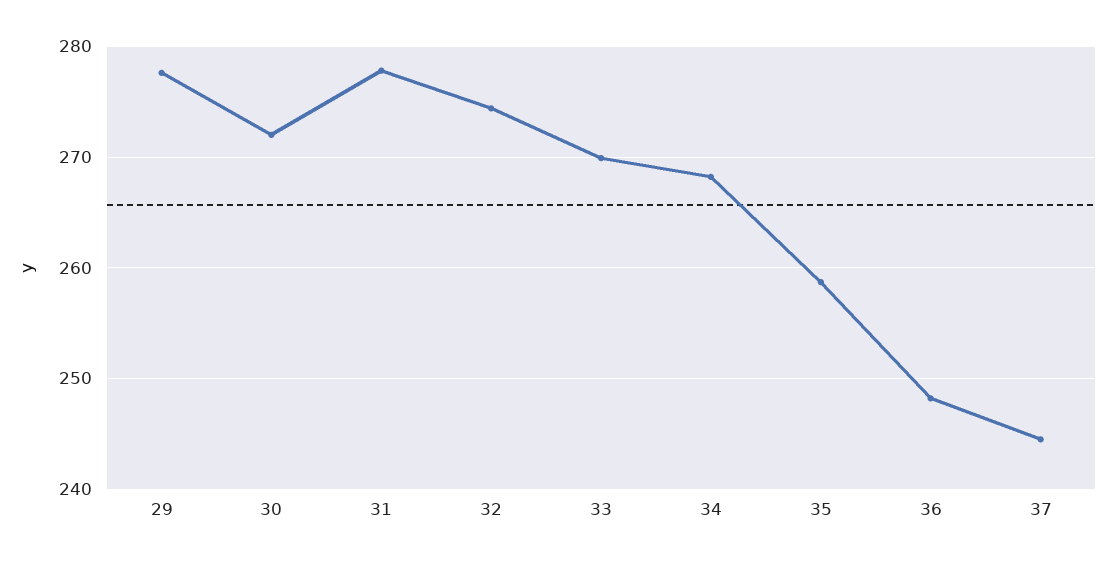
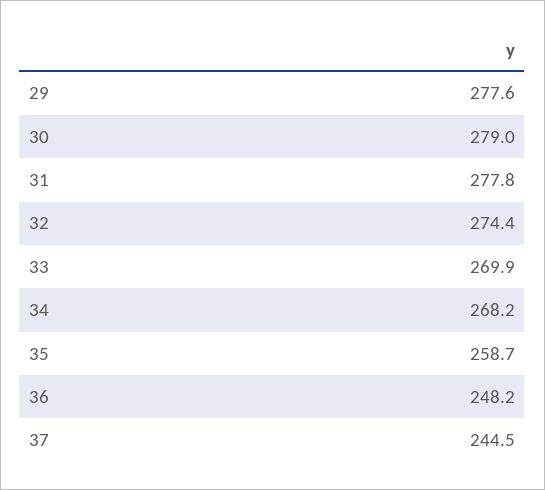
30: 272 -> 279

